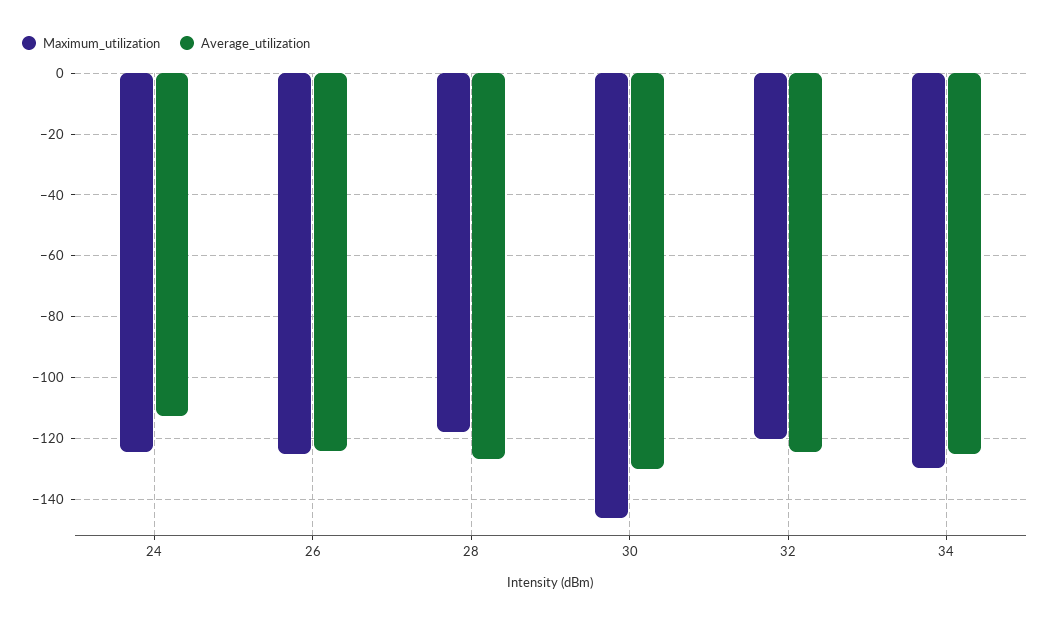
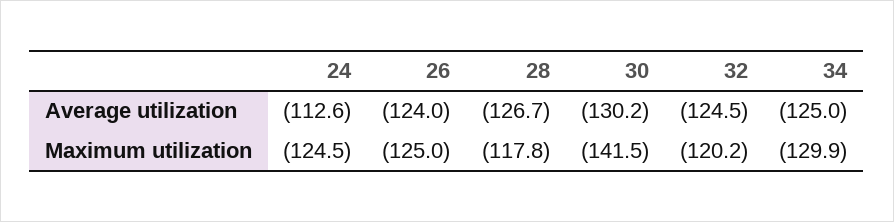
Maximum_utilization, 30: -146 -> -141.5

